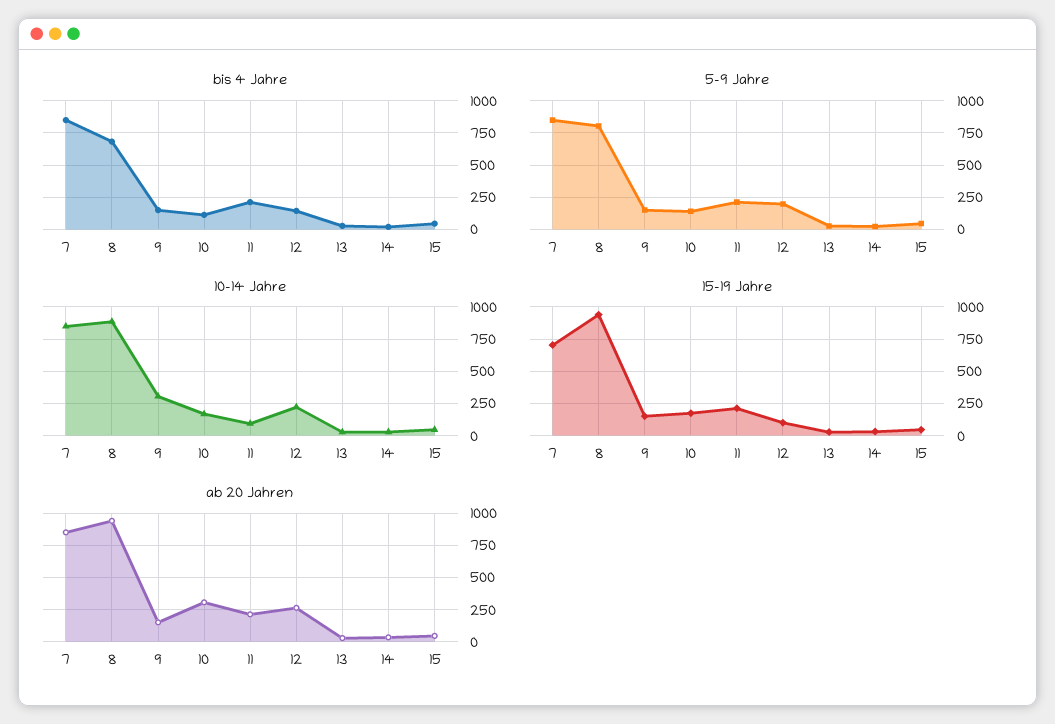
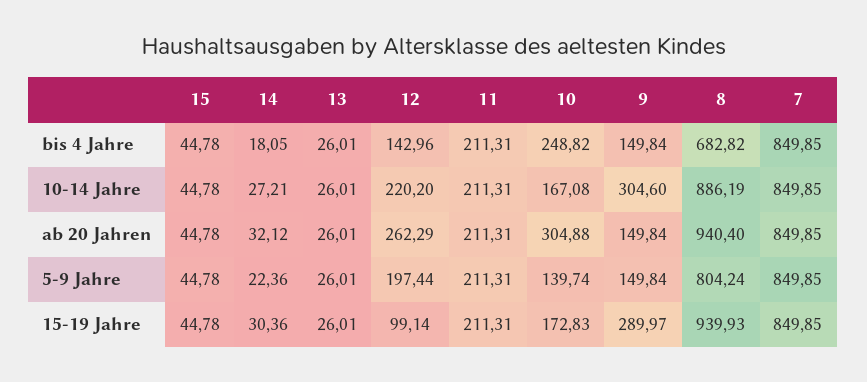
bis 4 Jahre, 10: 100 -> 248.82
10-14 Jahre, 11: 100 -> 211.31
15-19 Jahre, 7: 700 -> 849.85
15-19 Jahre, 9: 150 -> 289.97

